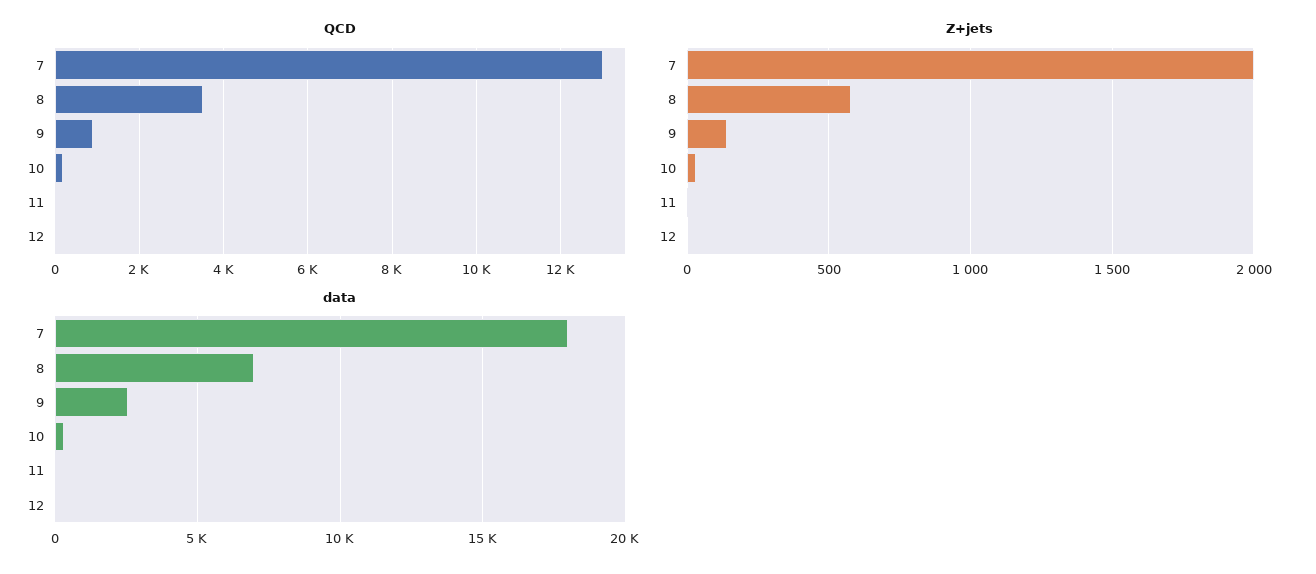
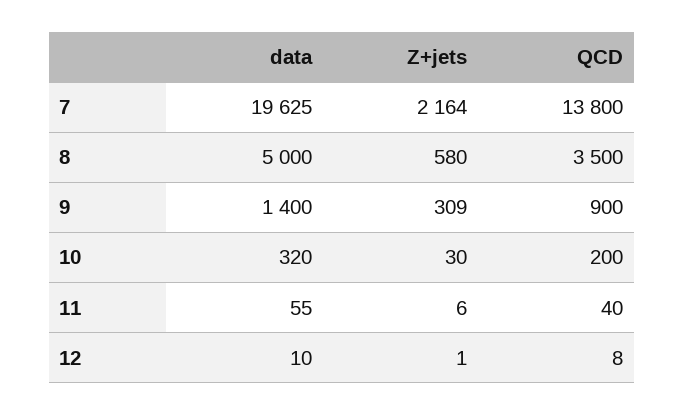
QCD, 7: 13000 -> 13800
Z+jets, 7: 2000 -> 2164
Z+jets, 9: 150 -> 309
data, 7: 18000 -> 19625
data, 8: 7000 -> 5000
data, 9: 2500 -> 1400

